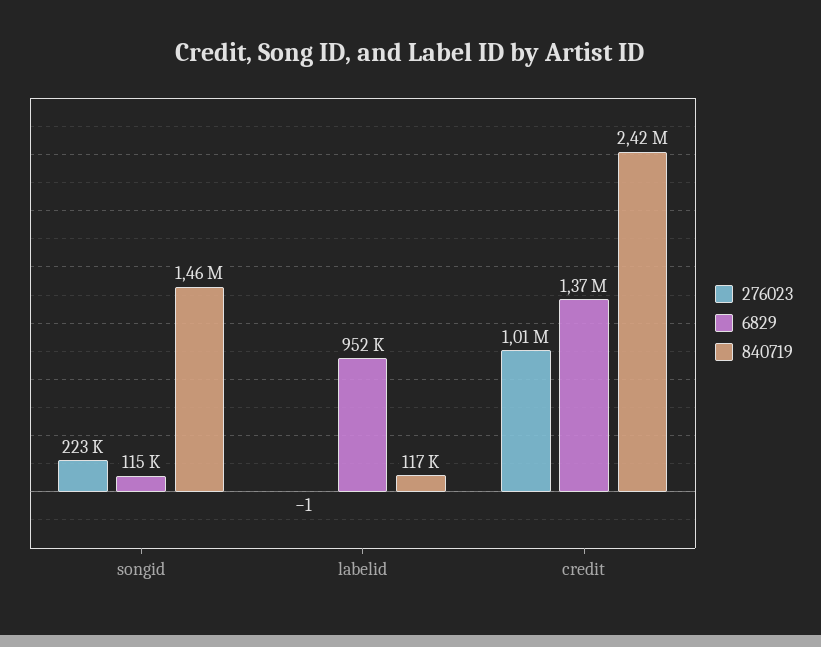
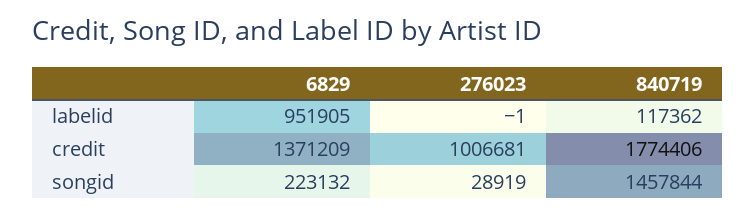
276023, songid: 223000 -> 28919
6829, songid: 115000 -> 223132
840719, credit: 2420000 -> 1774406

